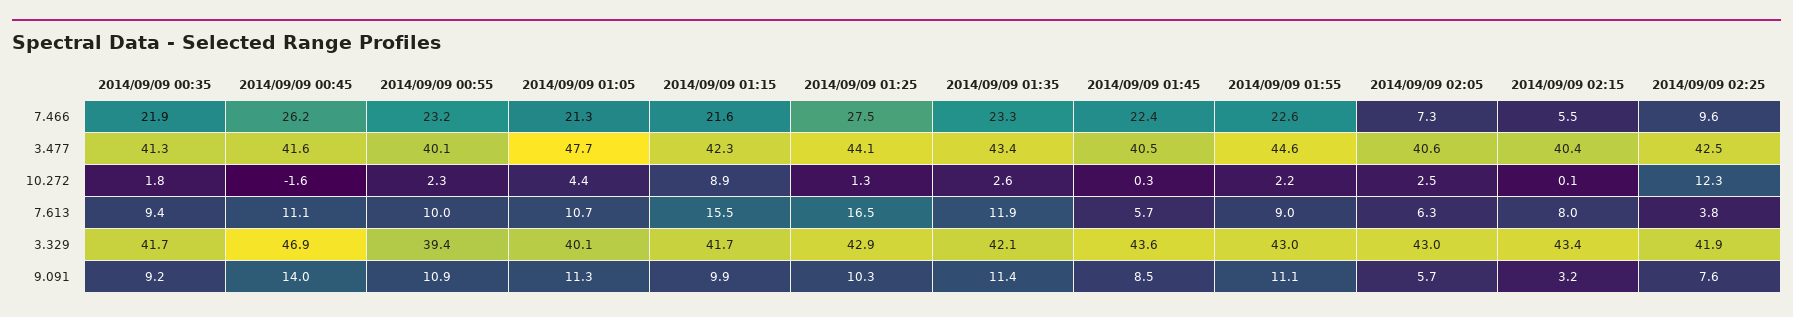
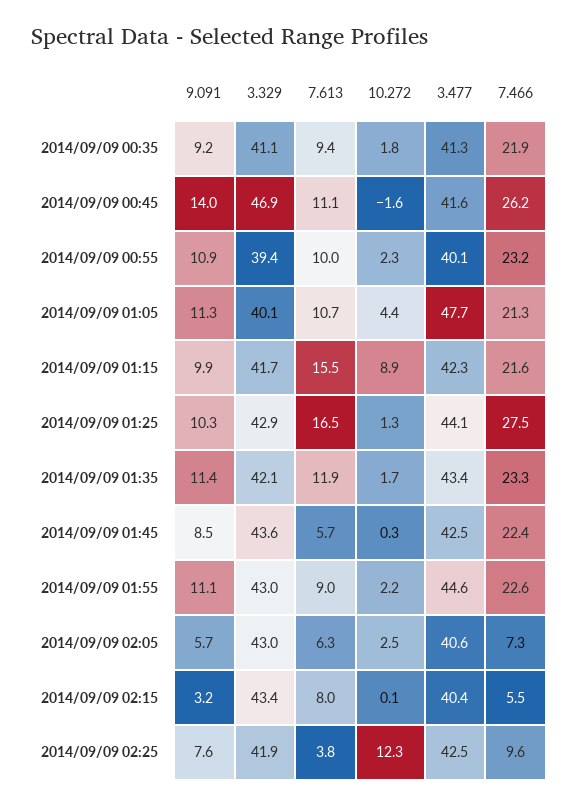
2014/09/09 01:45, 3.477: 40.5 -> 42.5
2014/09/09 01:35, 10.272: 2.6 -> 1.7
2014/09/09 00:35, 3.329: 41.7 -> 41.1

